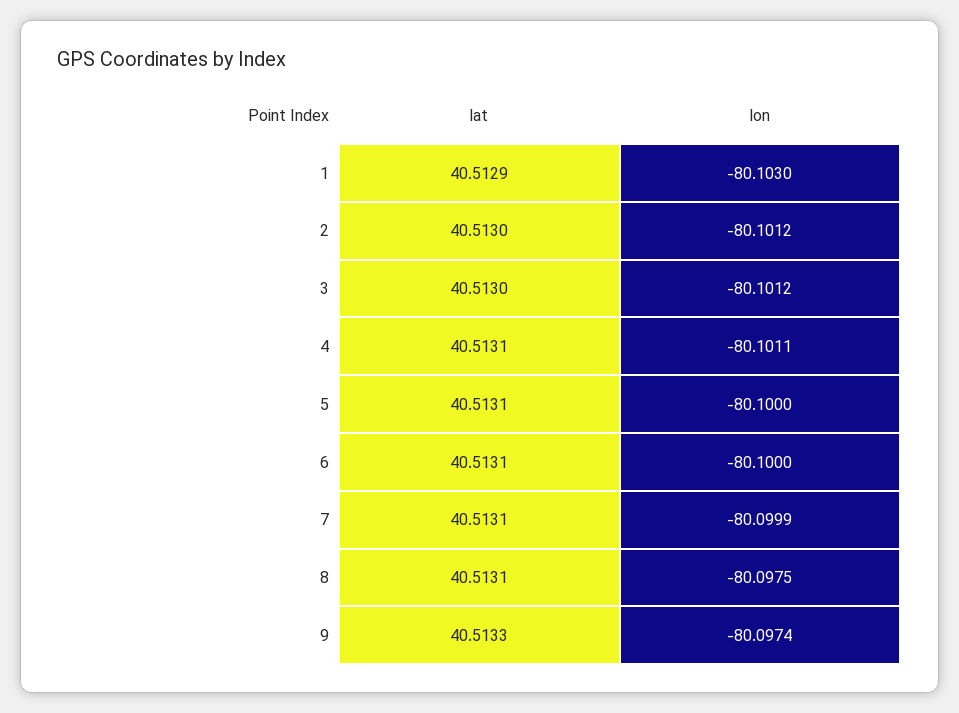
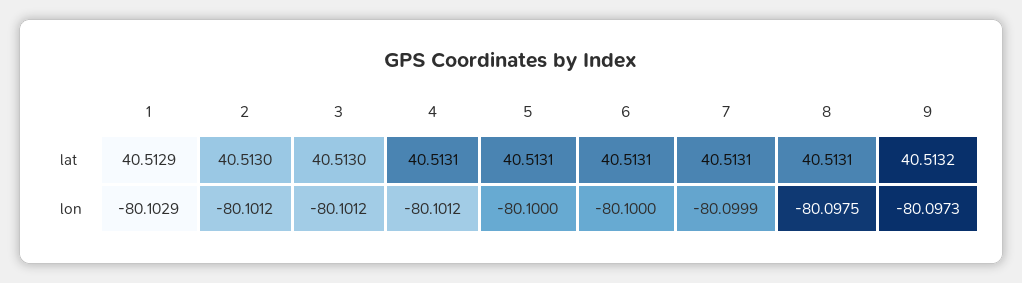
lon, 1: -80.103 -> -80.1029
lon, 4: -80.1011 -> -80.1012
lat, 9: 40.5133 -> 40.5132
lon, 9: -80.0974 -> -80.0973

